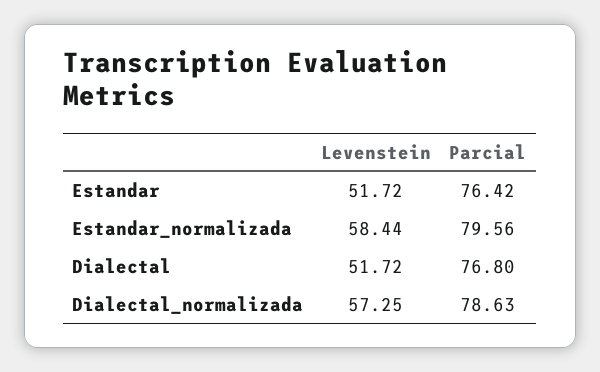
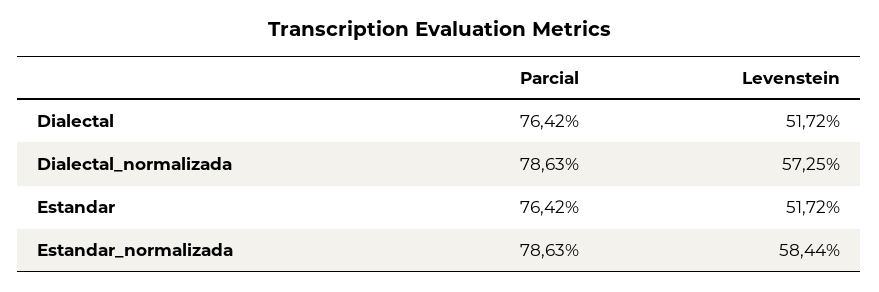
Parcial, Estandar_normalizada: 79.56 -> 78.63
Parcial, Dialectal: 76.8 -> 76.42

